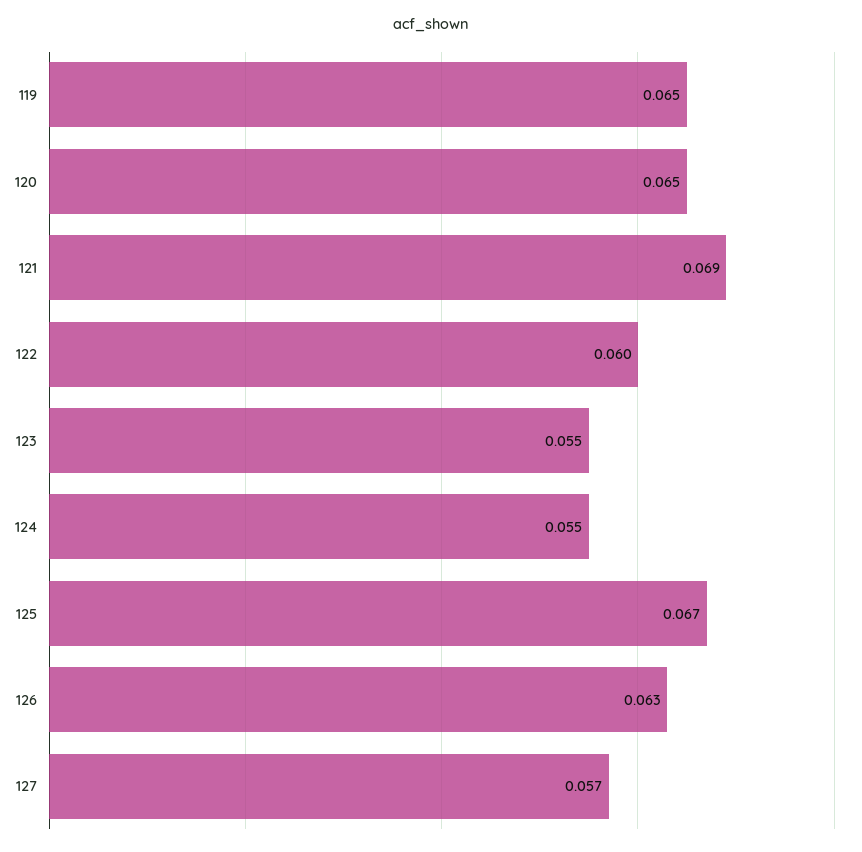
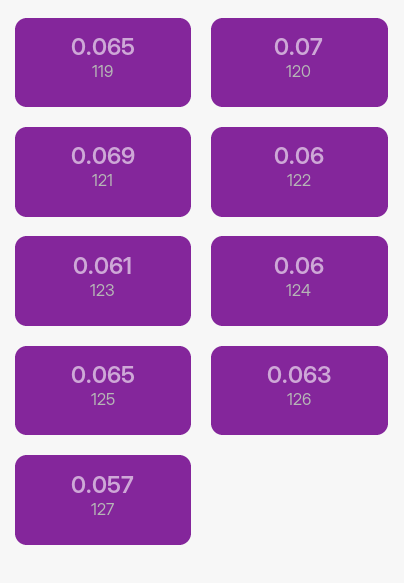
120: 0.065 -> 0.07
123: 0.055 -> 0.061
124: 0.055 -> 0.06
125: 0.067 -> 0.065

